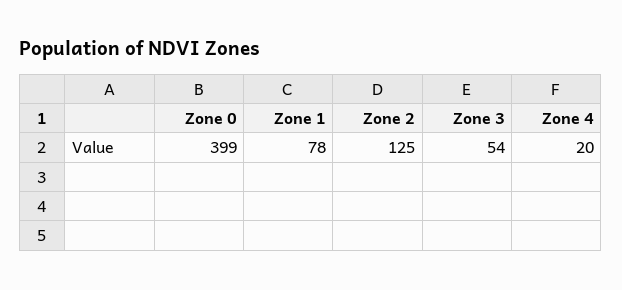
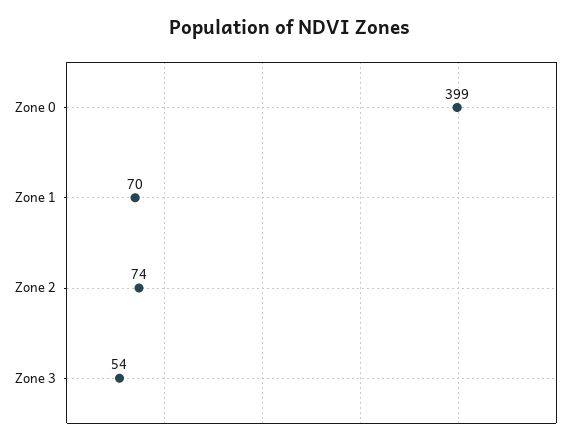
Zone 1: 78 -> 70
Zone 2: 125 -> 74
Zone 4: 20 -> none

